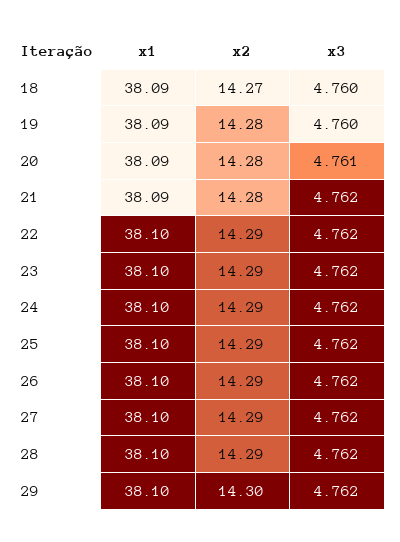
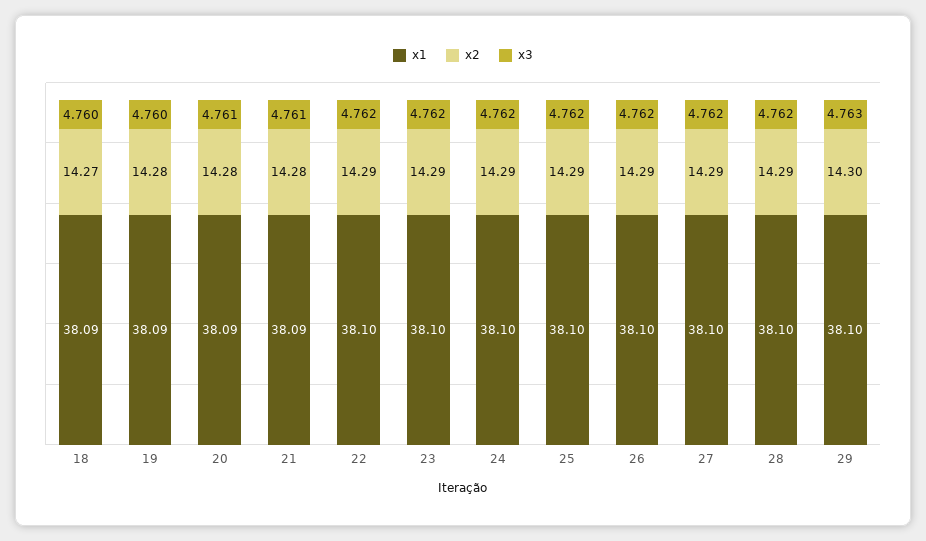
x3, 21: 4.762 -> 4.761
x3, 29: 4.762 -> 4.763

